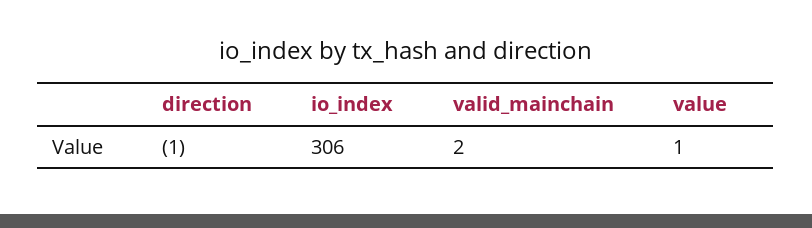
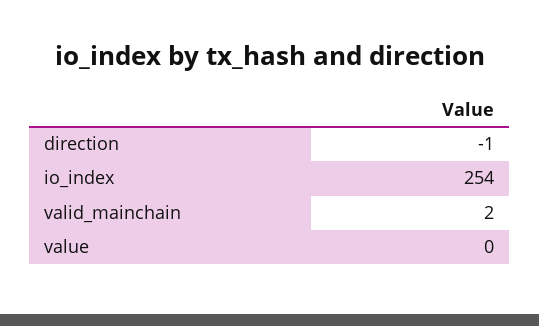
io_index: 306 -> 254
value: 1 -> 0

